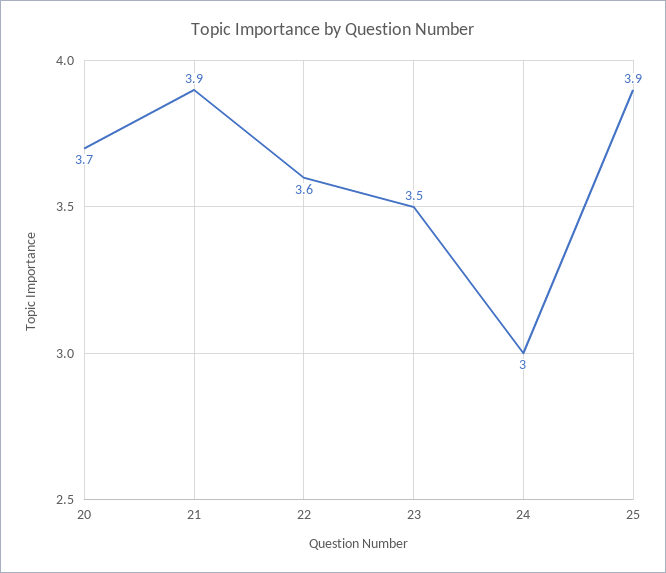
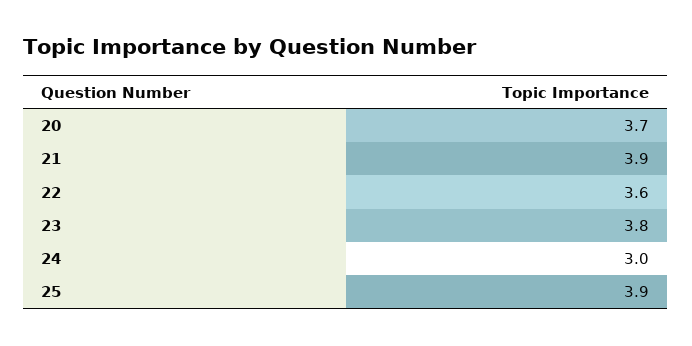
23: 3.5 -> 3.8

